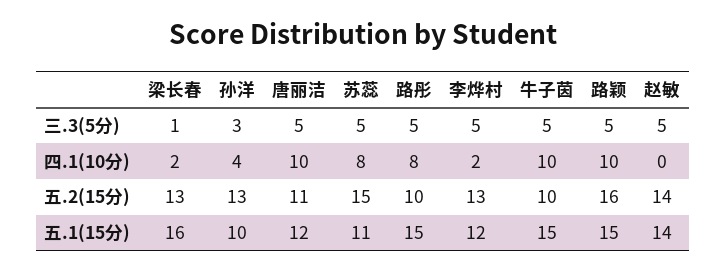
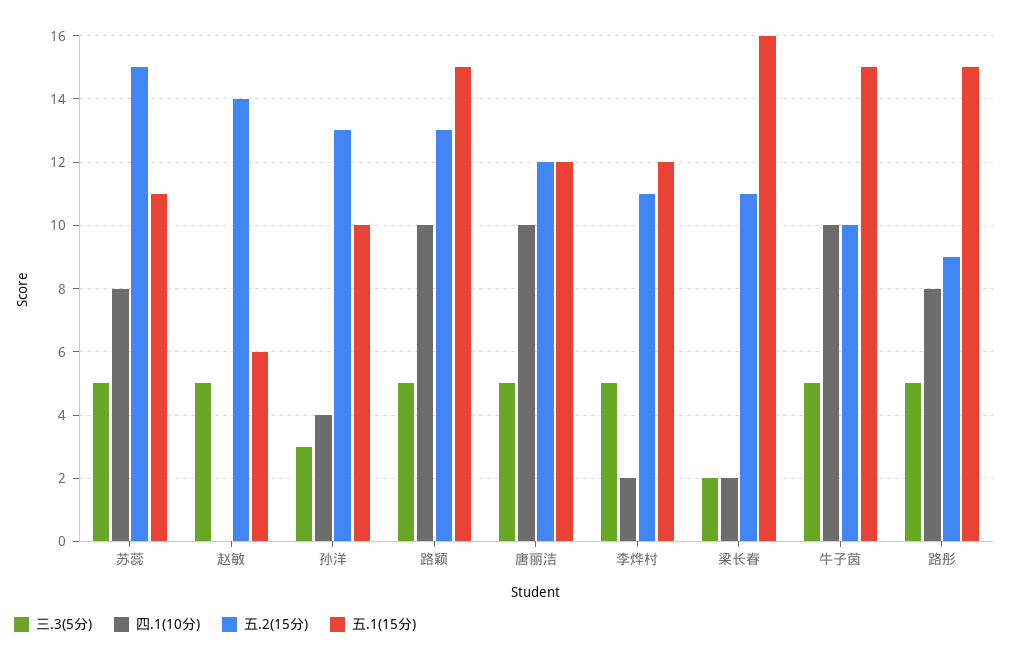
三.3(5分), 梁长春: 1 -> 2
五.2(15分), 梁长春: 13 -> 11
五.2(15分), 唐丽洁: 11 -> 12
五.2(15分), 路彤: 10 -> 9
五.2(15分), 李烨村: 13 -> 11
五.2(15分), 路颖: 16 -> 13
五.1(15分), 赵敏: 14 -> 6

